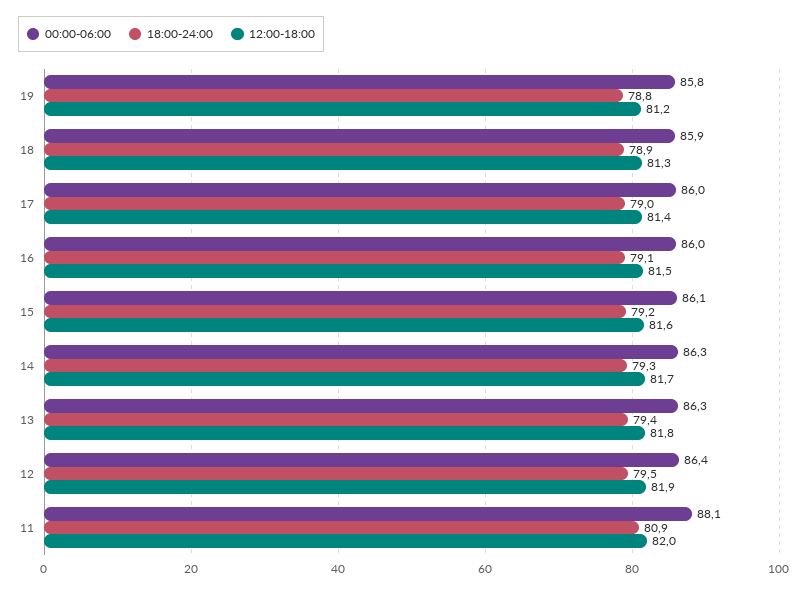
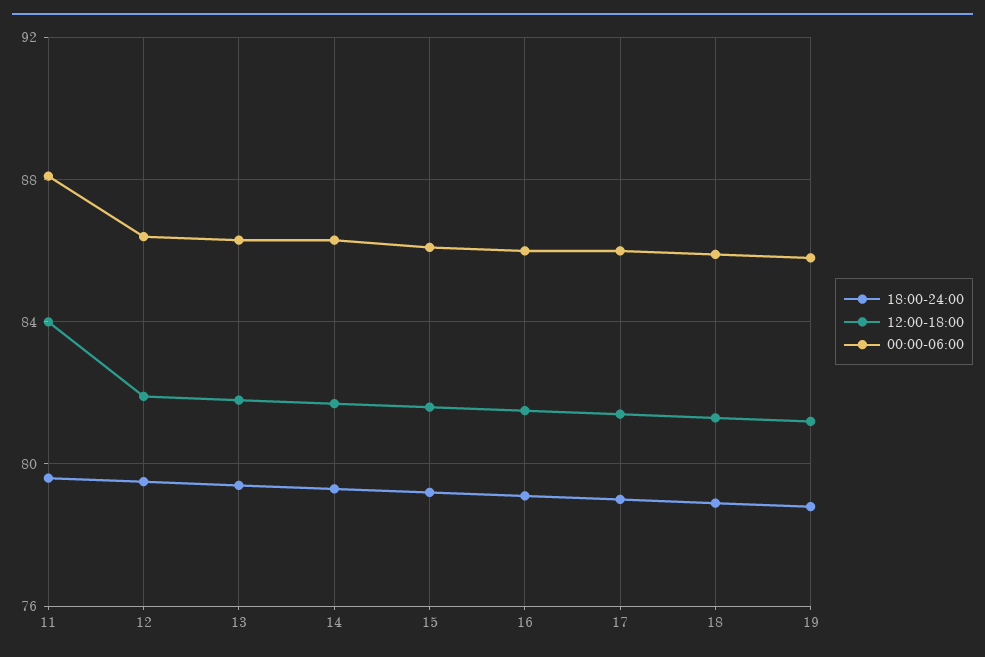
18:00-24:00, 11: 80.9 -> 79.5
12:00-18:00, 11: 82 -> 84

